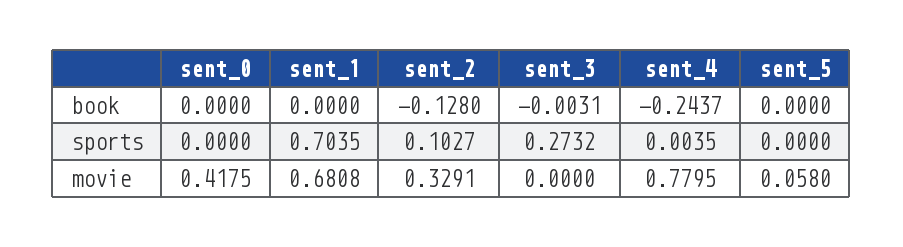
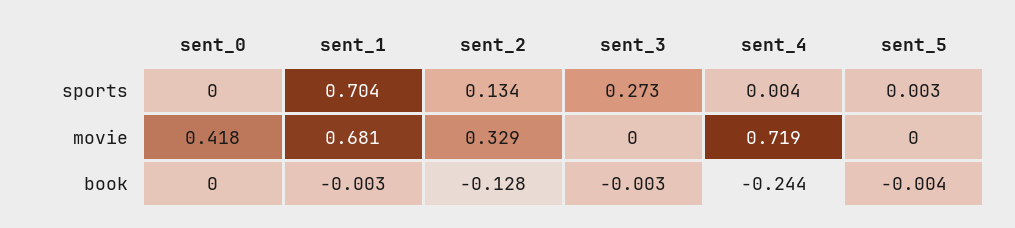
sent_1, book: 0 -> -0.003
sent_5, book: 0 -> -0.004
sent_2, sports: 0.1027 -> 0.134
sent_5, sports: 0 -> 0.003
sent_4, movie: 0.7795 -> 0.719
sent_5, movie: 0.058 -> 0

